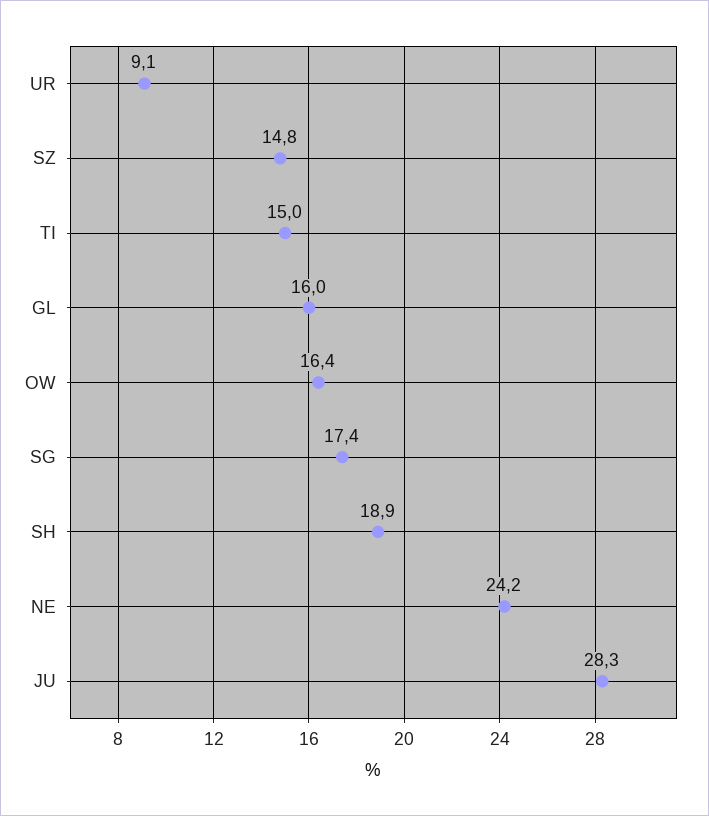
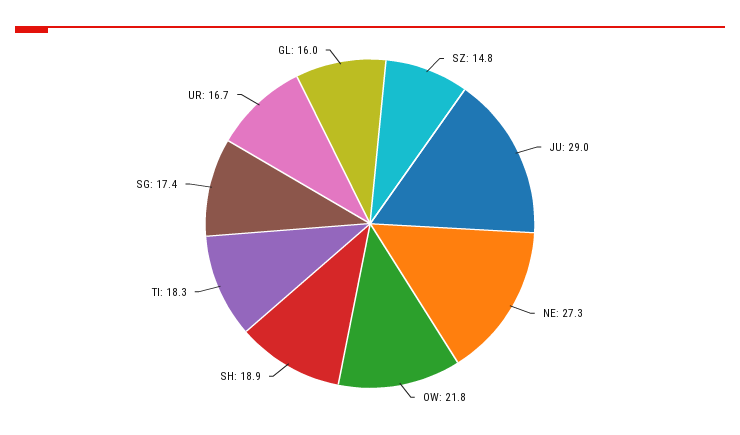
UR: 9.1 -> 16.7
TI: 15 -> 18.3
OW: 16.4 -> 21.8
NE: 24.2 -> 27.3
JU: 28.3 -> 29

